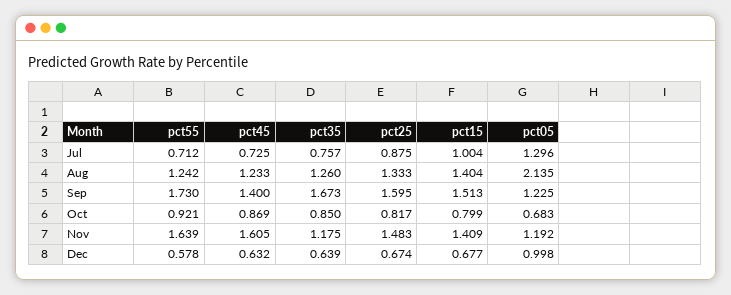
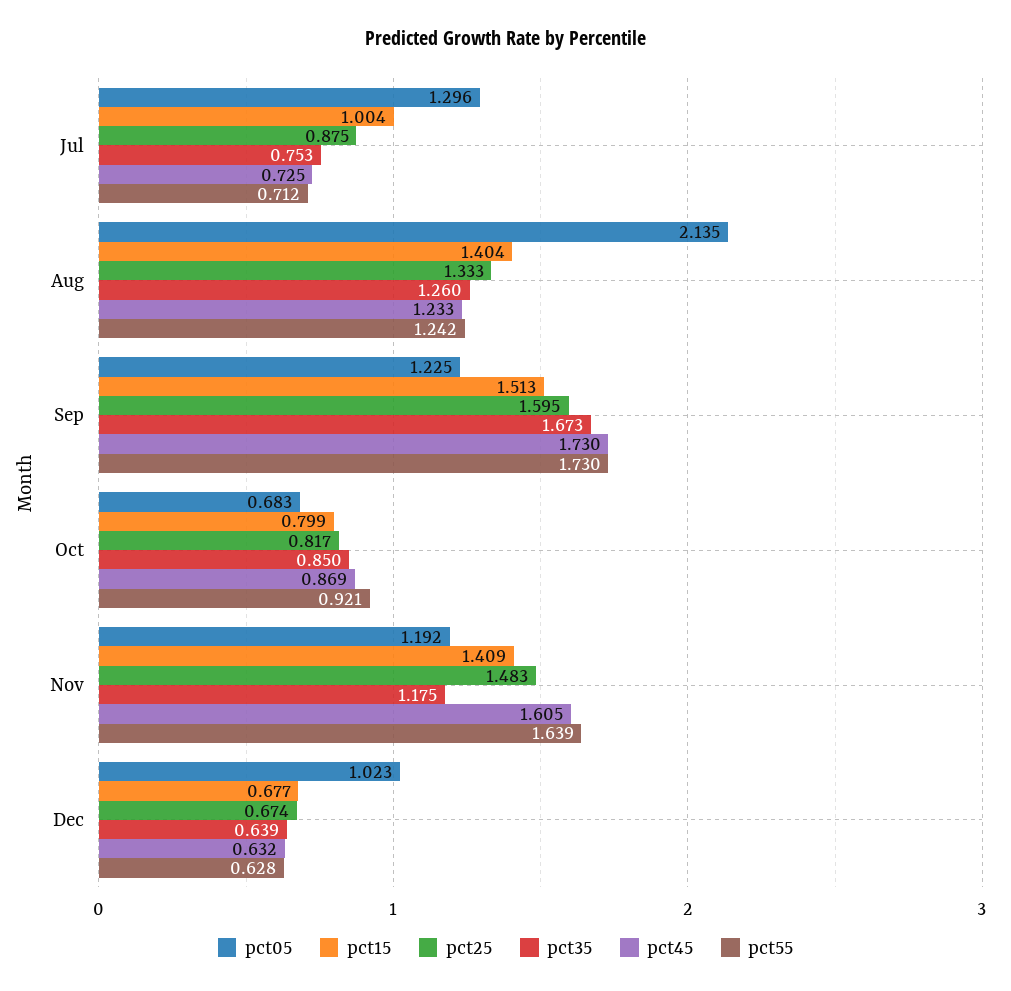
pct35, Jul: 0.757 -> 0.753
pct45, Sep: 1.4 -> 1.73
pct55, Dec: 0.578 -> 0.628
pct05, Dec: 0.998 -> 1.023

